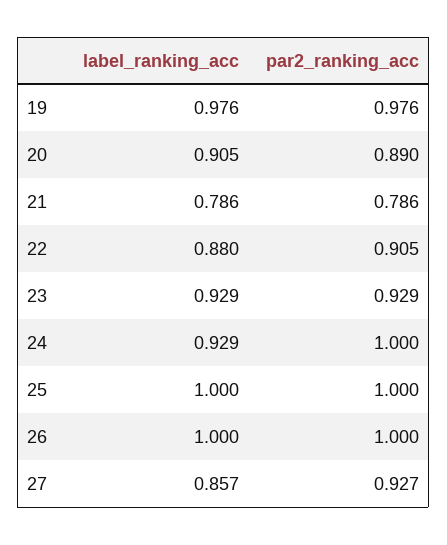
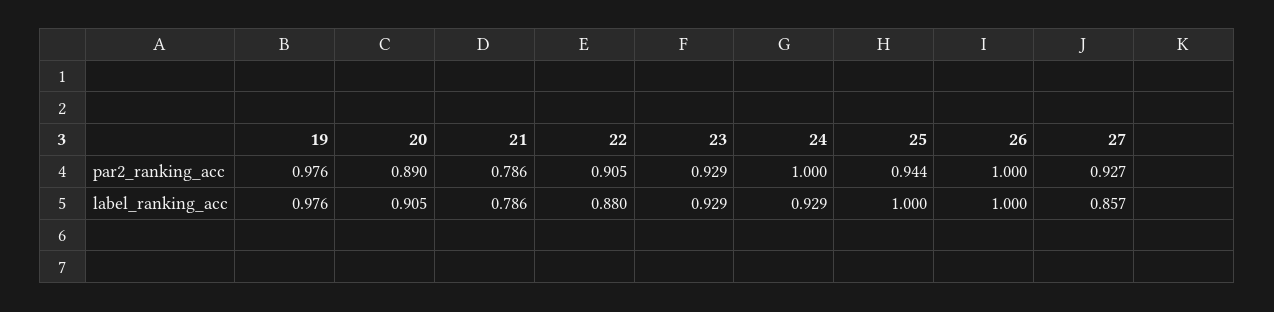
par2_ranking_acc, 25: 1 -> 0.944

